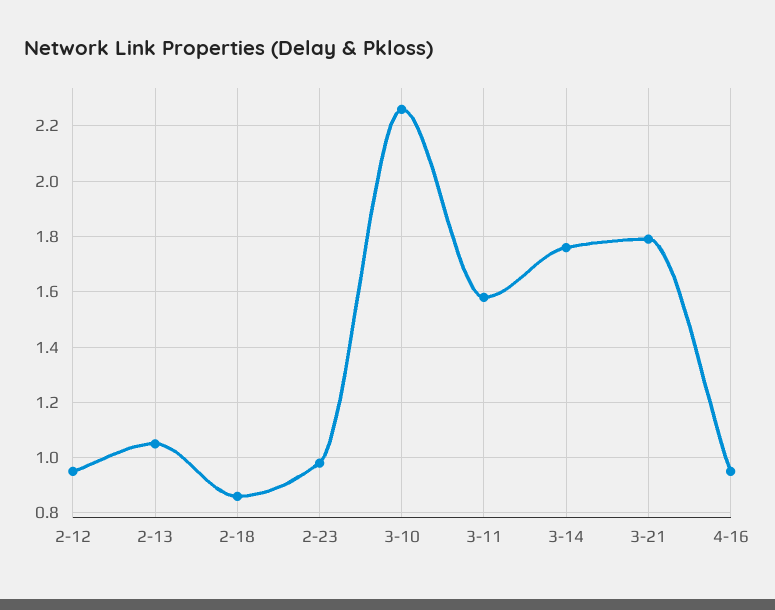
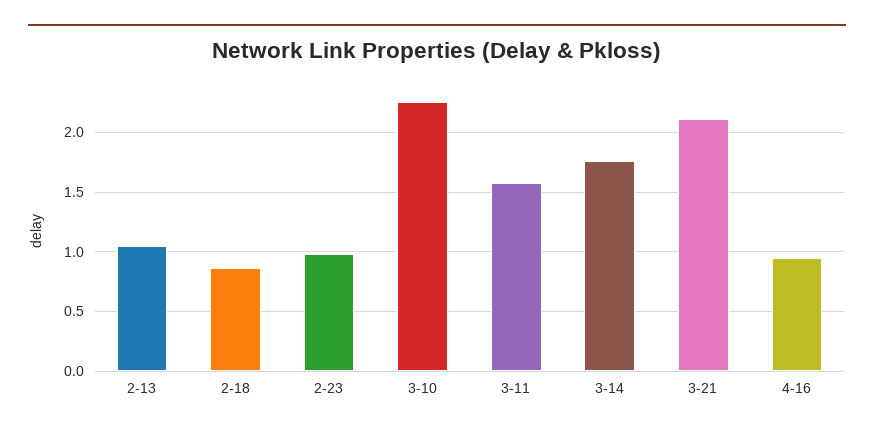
2-12: 0.95 -> none
3-21: 1.8 -> 2.1

